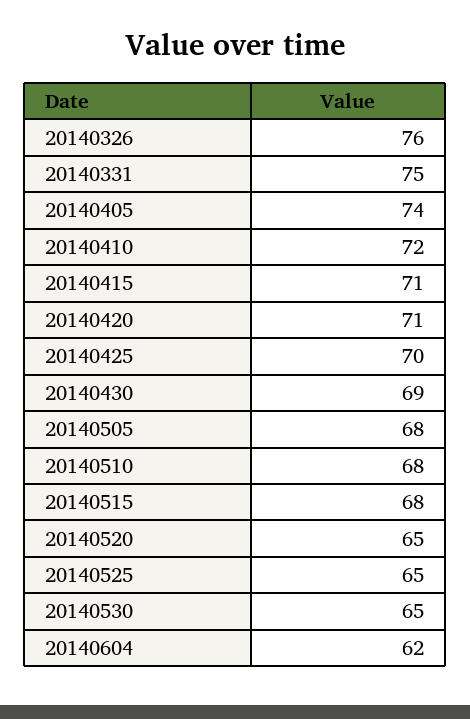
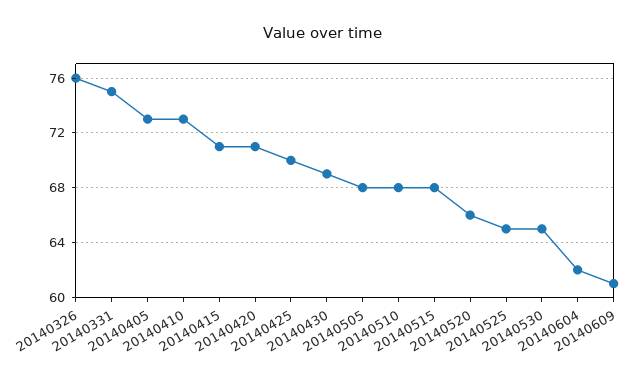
20140405: 74 -> 73
20140410: 72 -> 73
20140520: 65 -> 66
20140609: none -> 61

